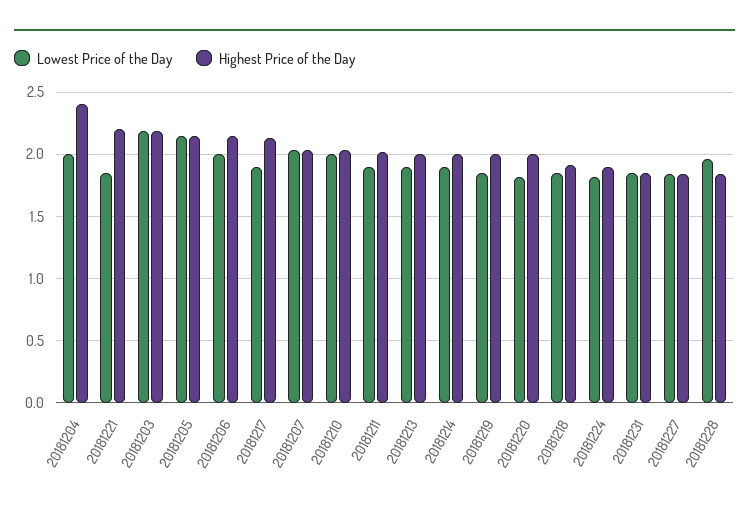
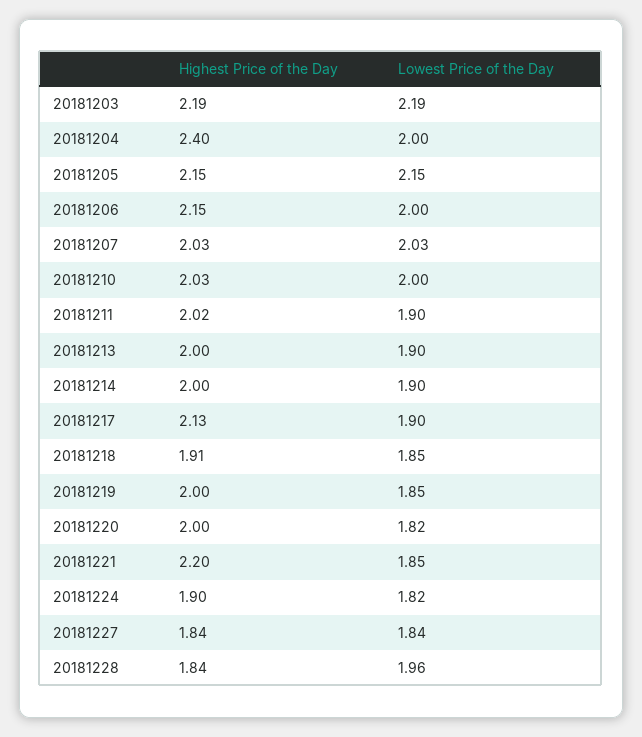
Lowest Price of the Day, 20181231: 1.85 -> none
Highest Price of the Day, 20181231: 1.85 -> none

